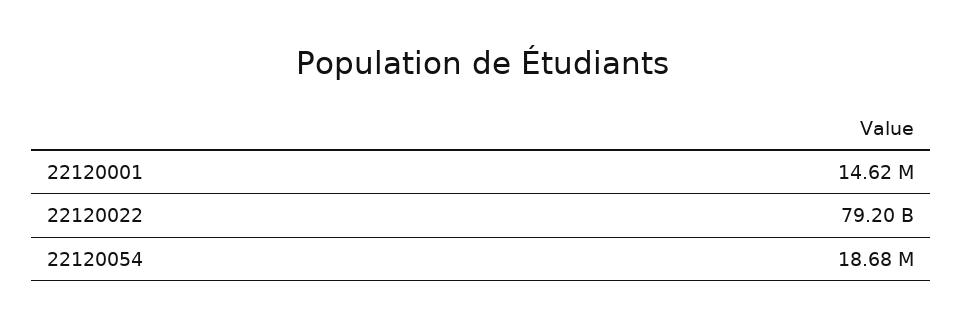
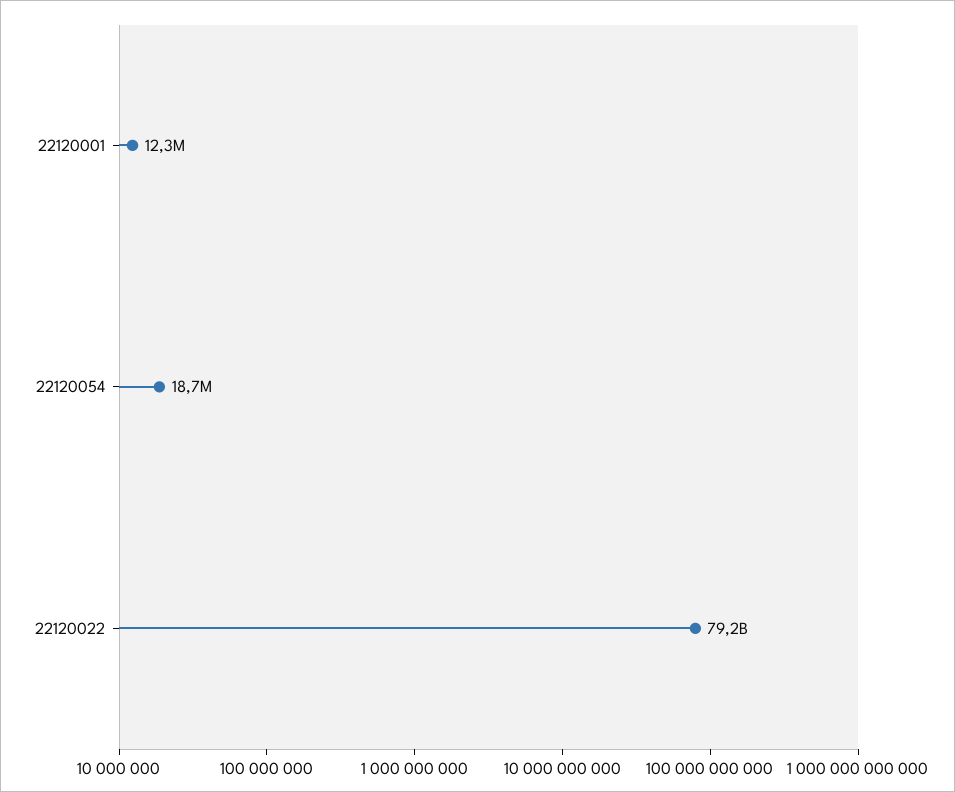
22120001: 14620000 -> 12300000

